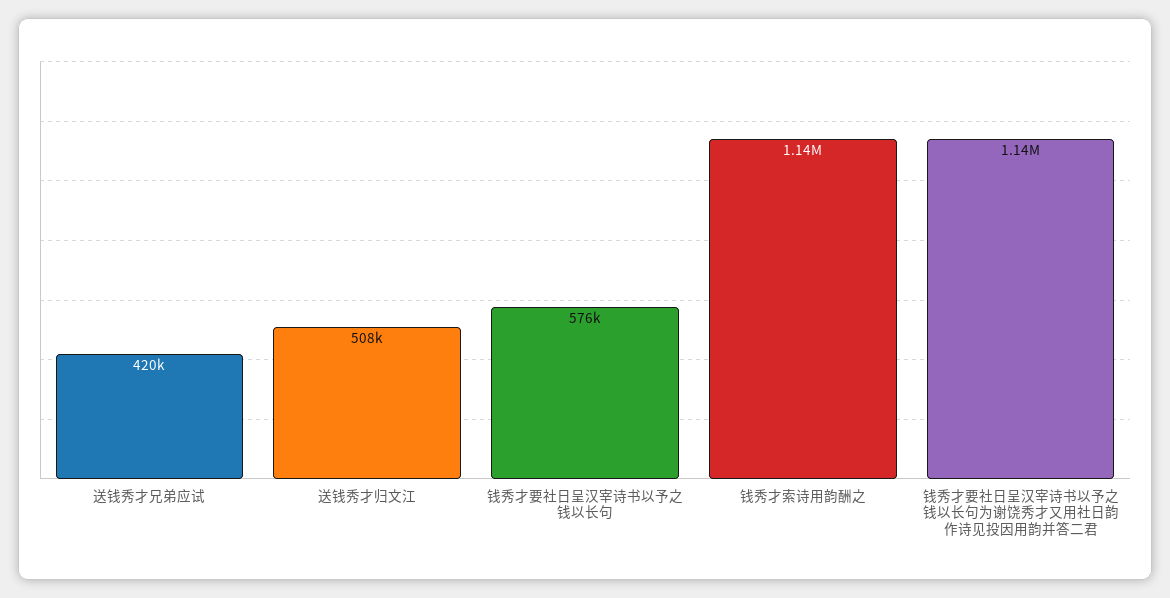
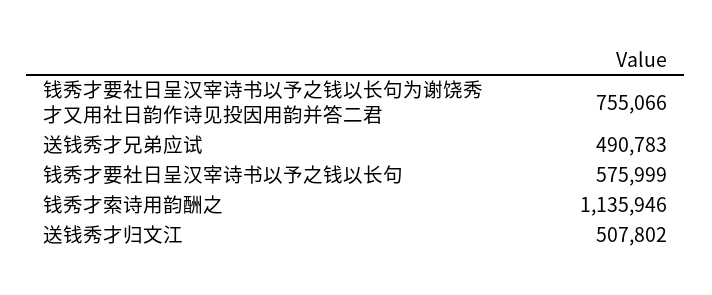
送钱秀才兄弟应试: 420000 -> 490783
钱秀才要社日呈汉宰诗书以予之钱以长句为谢饶秀才又用社日韵作诗见投因用韵并答二君: 1140000 -> 755066

